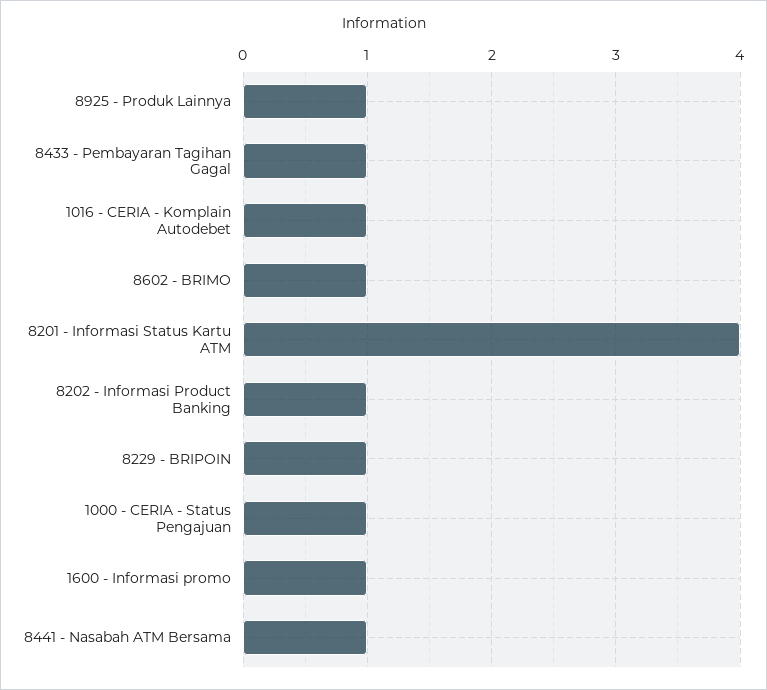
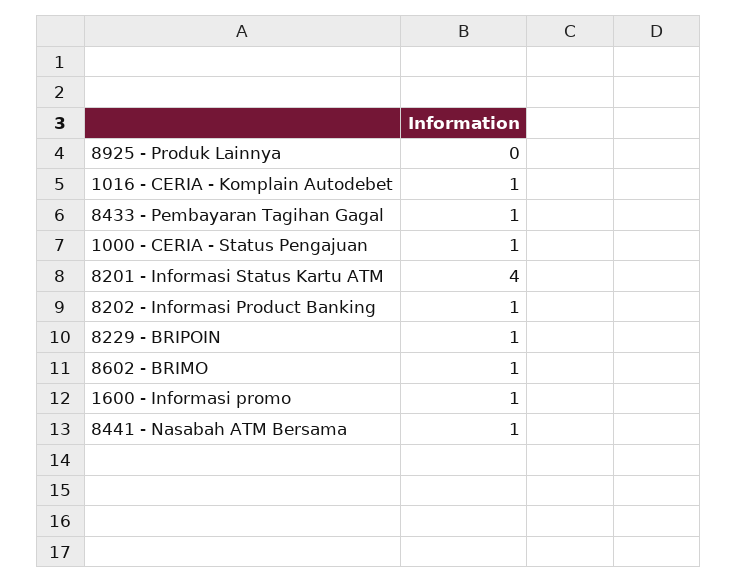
8925 - Produk Lainnya: 1 -> 0

